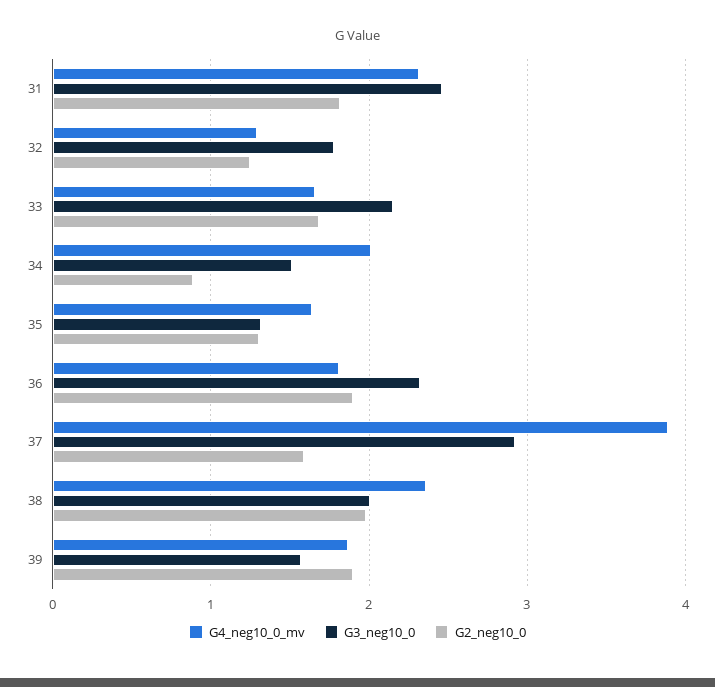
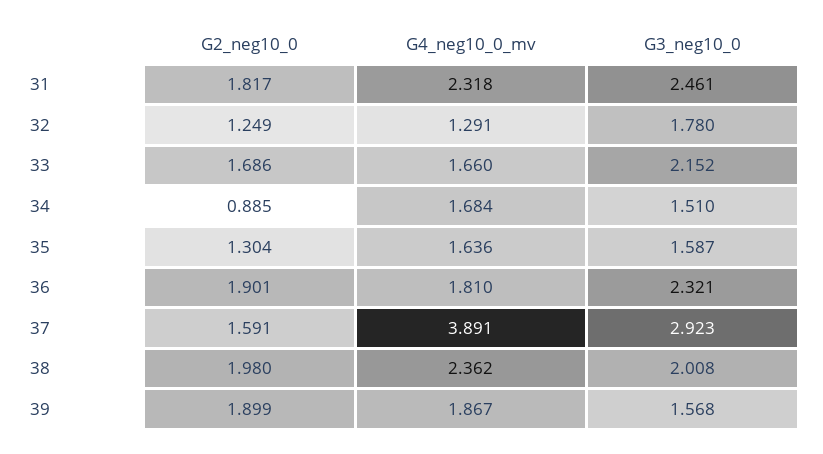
G4_neg10_0_mv, 34: 2 -> 1.684
G3_neg10_0, 35: 1.3 -> 1.587

